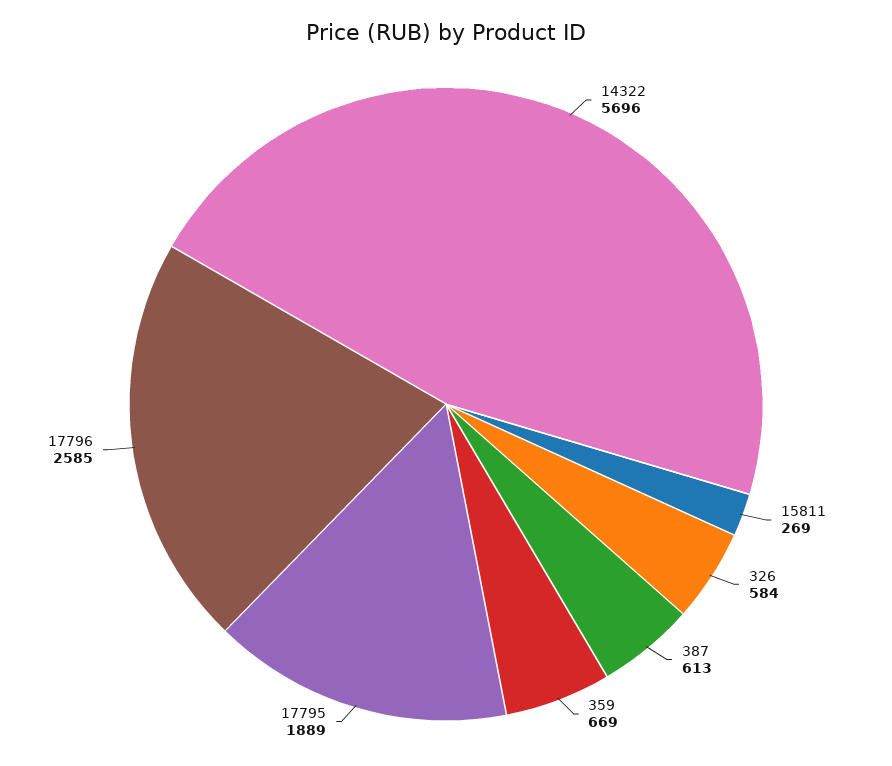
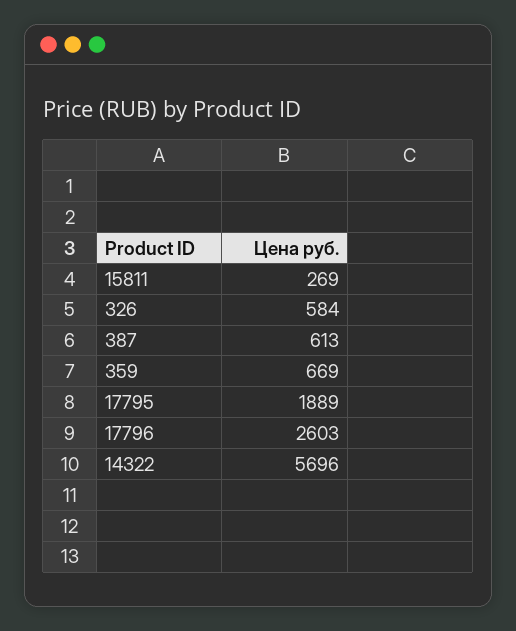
17796: 2585 -> 2603

